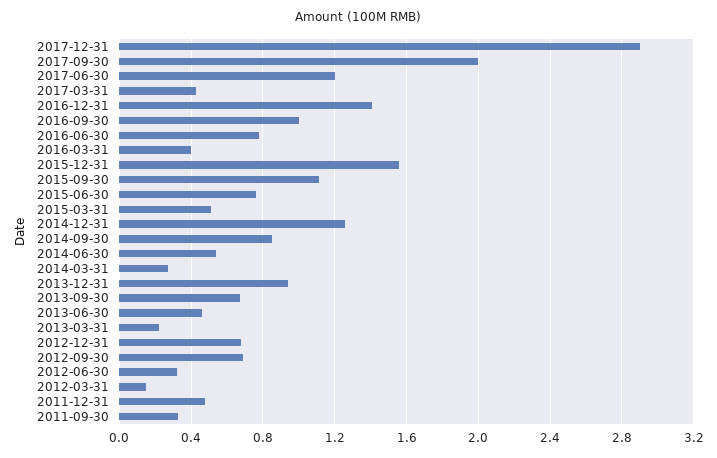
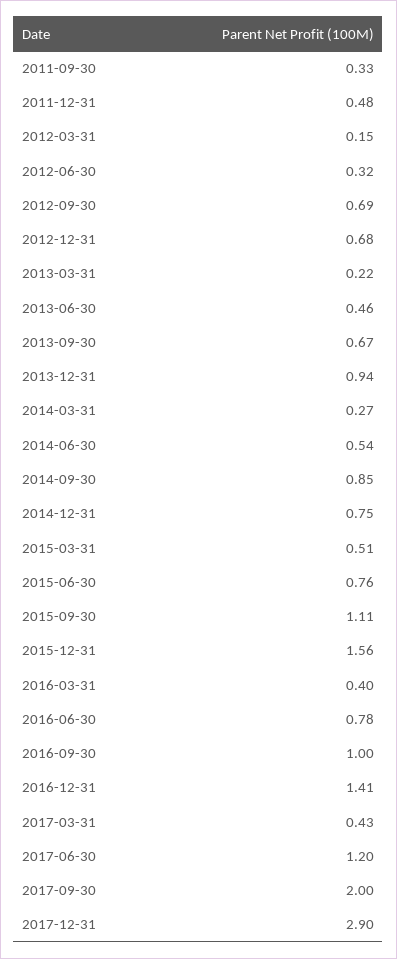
2014-12-31: 1.25 -> 0.75

